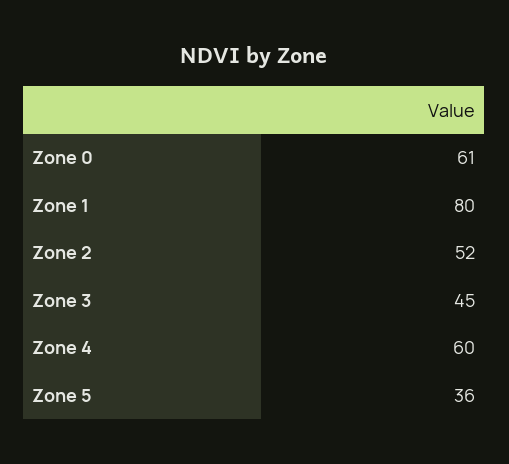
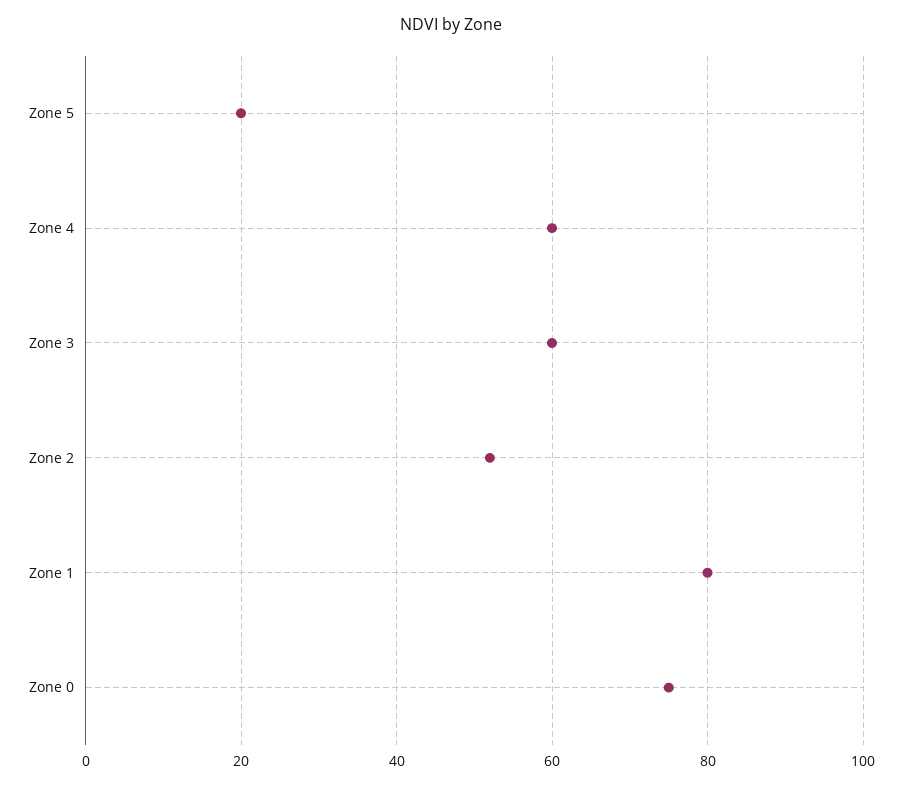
Zone 0: 61 -> 75
Zone 3: 45 -> 60
Zone 5: 36 -> 20

